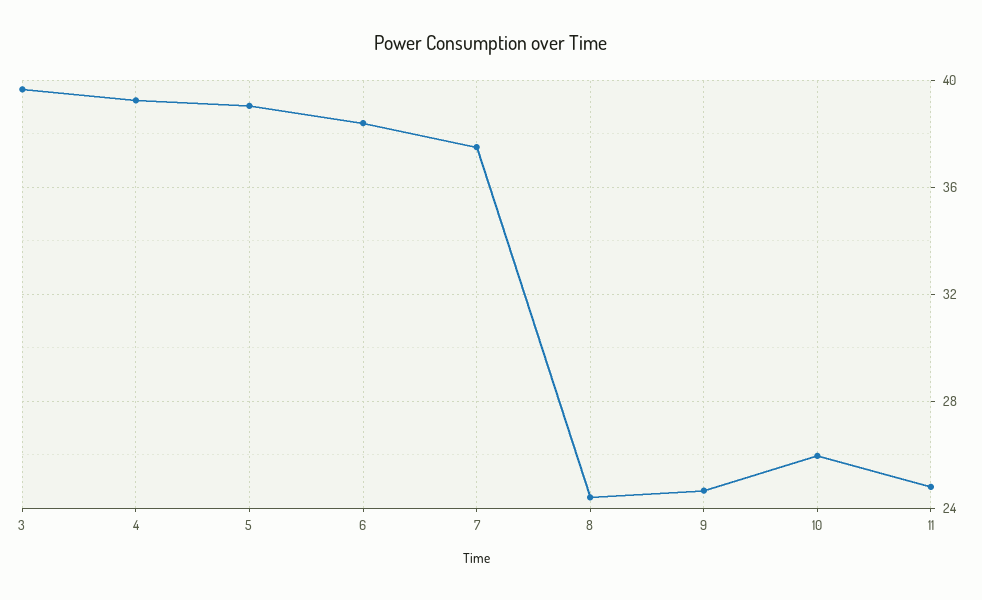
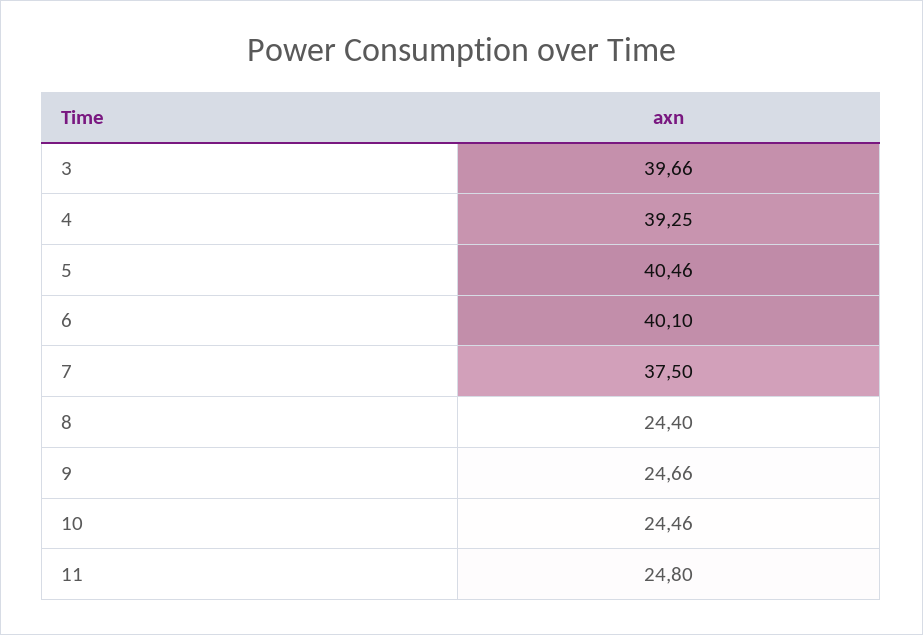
5: 39 -> 40.46
6: 38.5 -> 40.1
10: 26 -> 24.46

